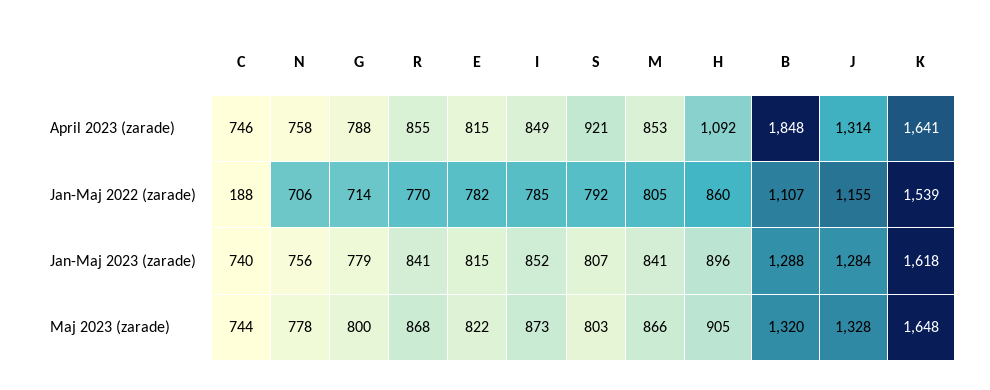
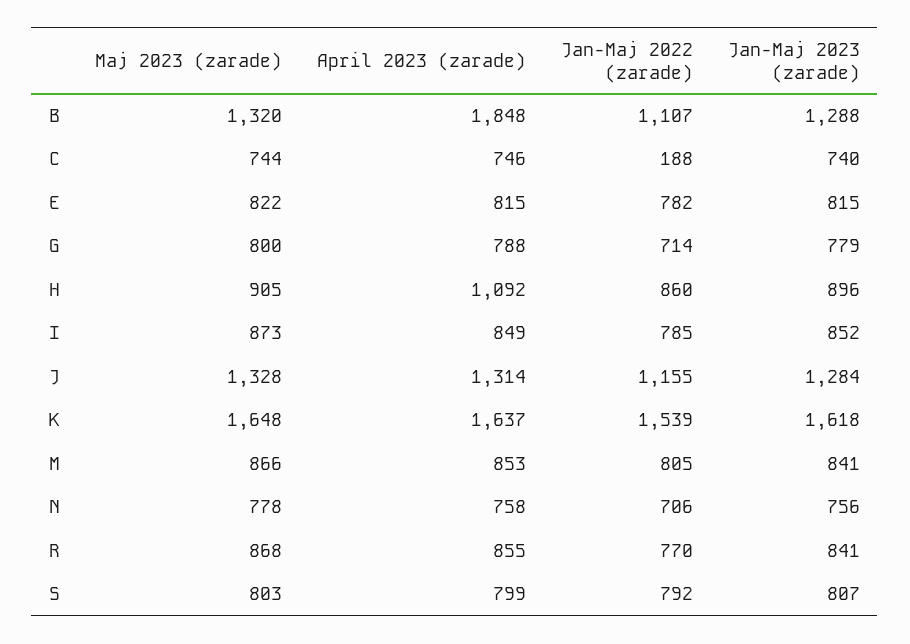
S, April 2023 (zarade): 921 -> 799
K, April 2023 (zarade): 1641 -> 1637

